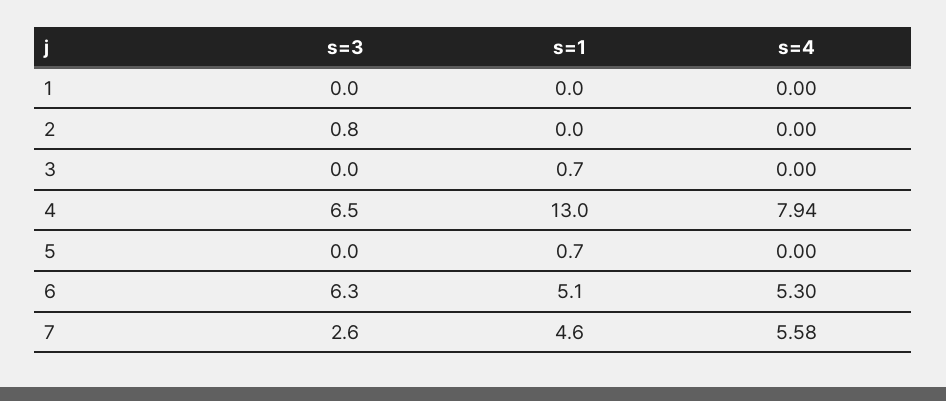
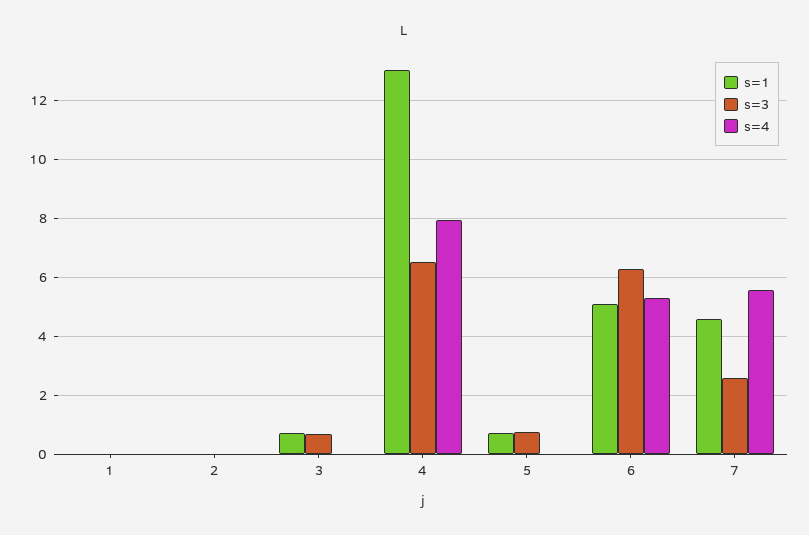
s=3, 2: 0.8 -> 0
s=3, 3: 0 -> 0.75
s=3, 5: 0 -> 0.75

